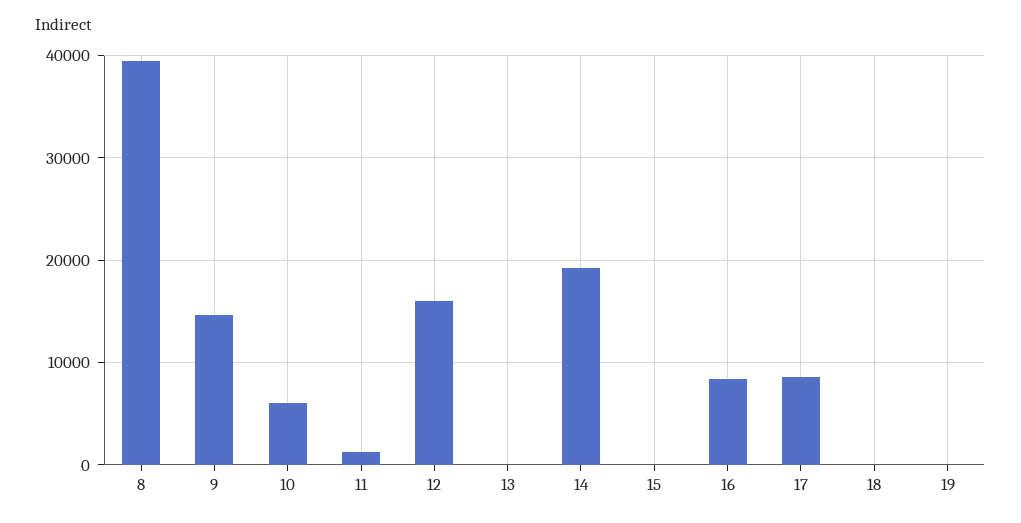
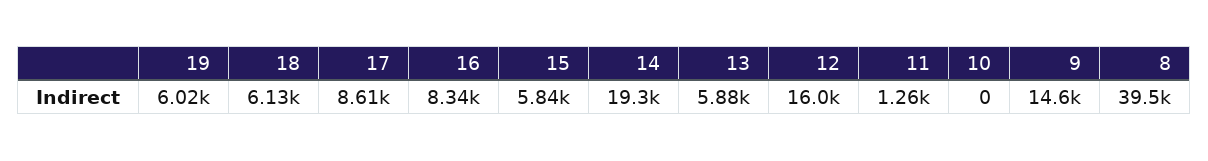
10: 6000 -> 0
13: 0 -> 5880
15: 0 -> 5840
18: 0 -> 6130
19: 0 -> 6020

